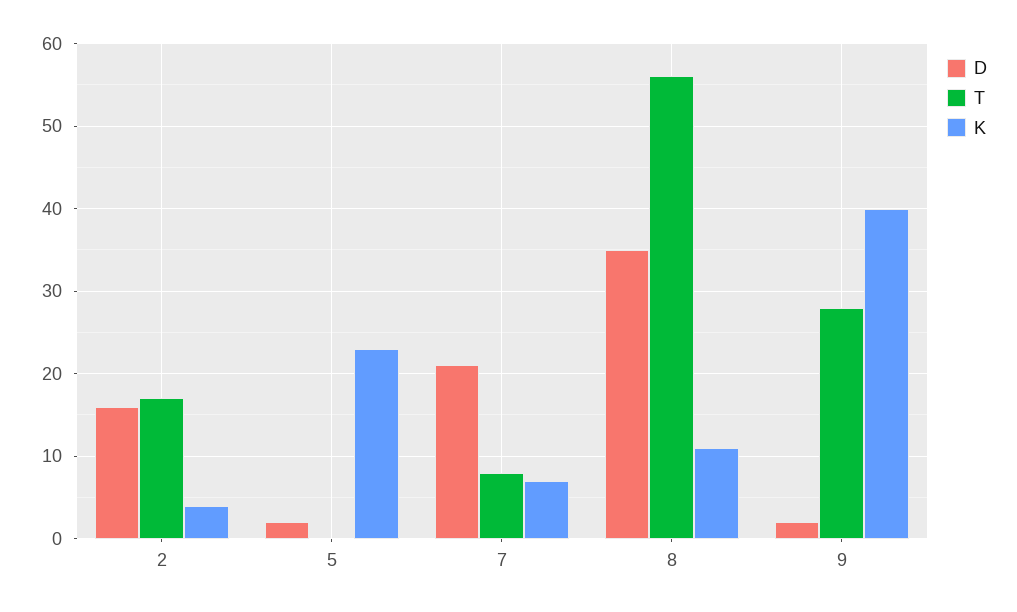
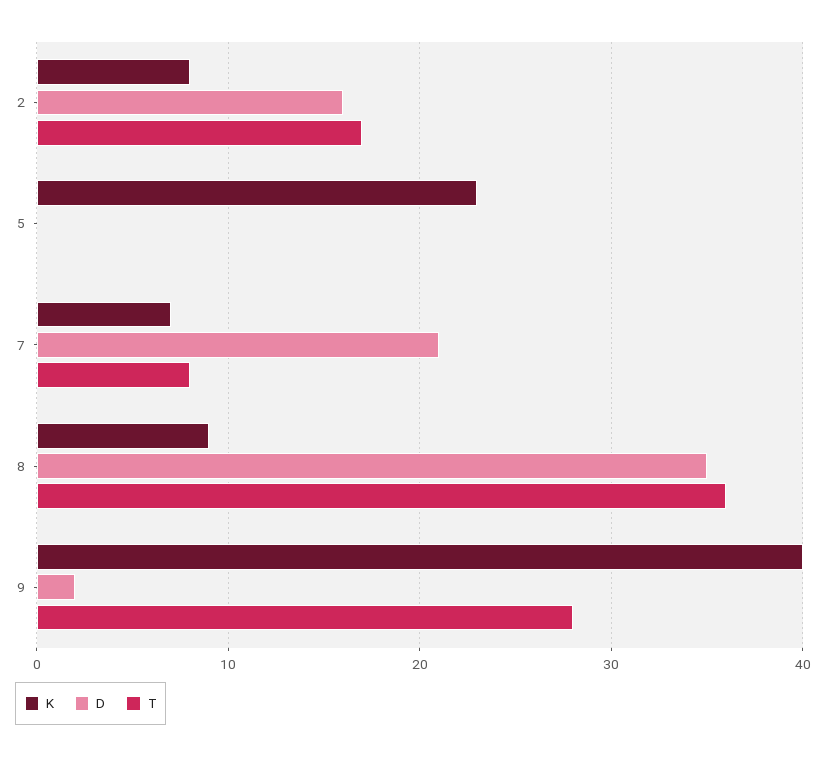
K, 2: 4 -> 8
D, 5: 2 -> 0
T, 8: 56 -> 36
K, 8: 11 -> 9

